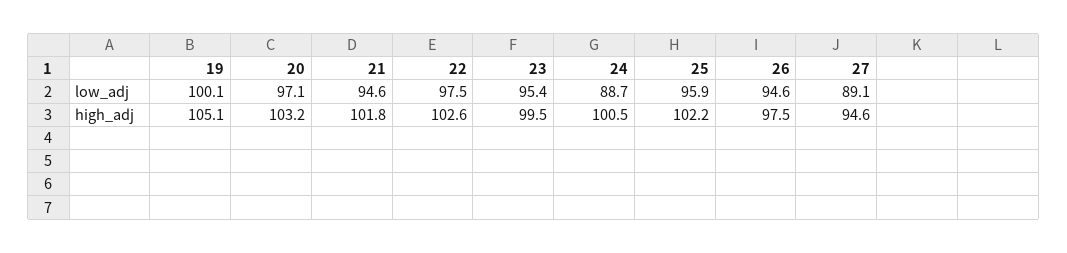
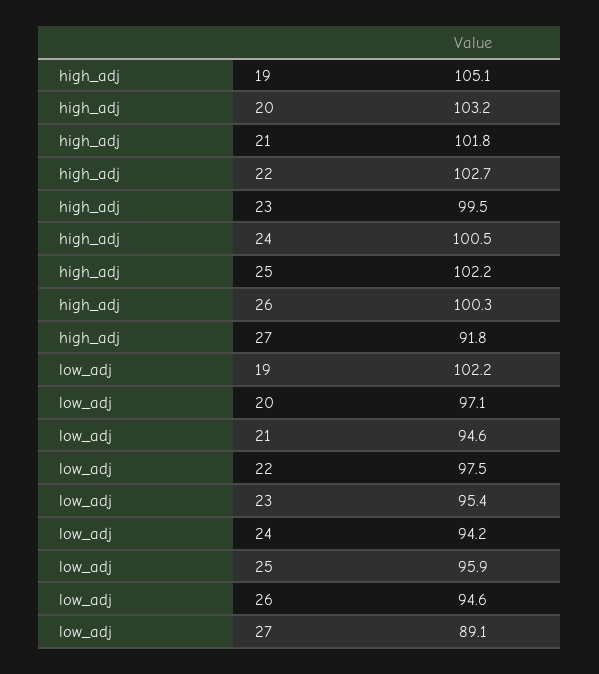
19, low_adj: 100.1 -> 102.2
24, low_adj: 88.7 -> 94.2
22, high_adj: 102.6 -> 102.7
26, high_adj: 97.5 -> 100.3
27, high_adj: 94.6 -> 91.8

